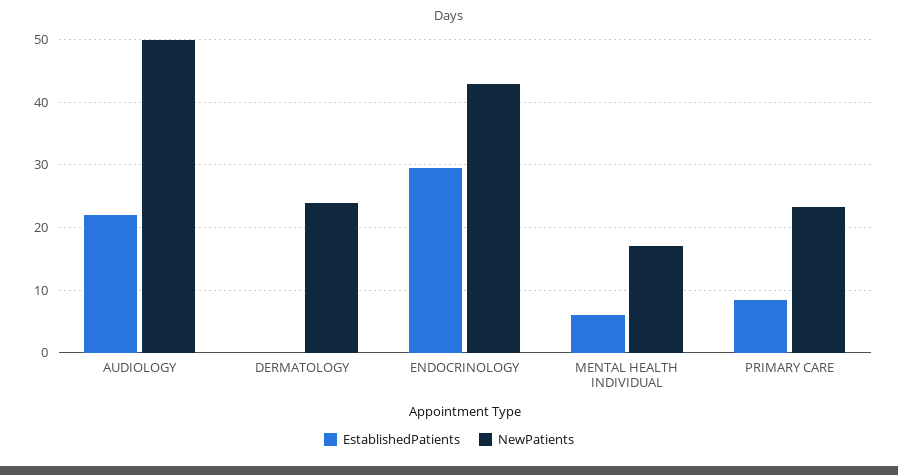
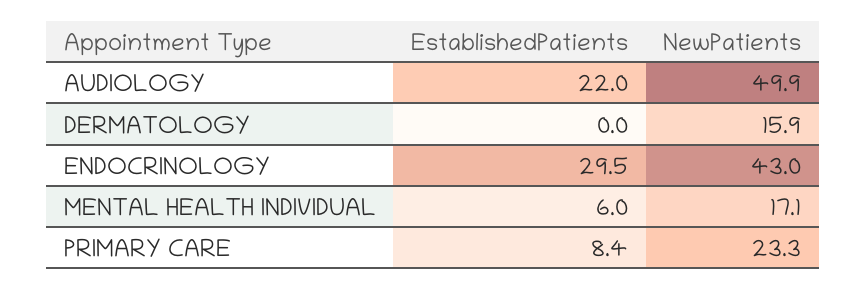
NewPatients, DERMATOLOGY: 24 -> 15.9

